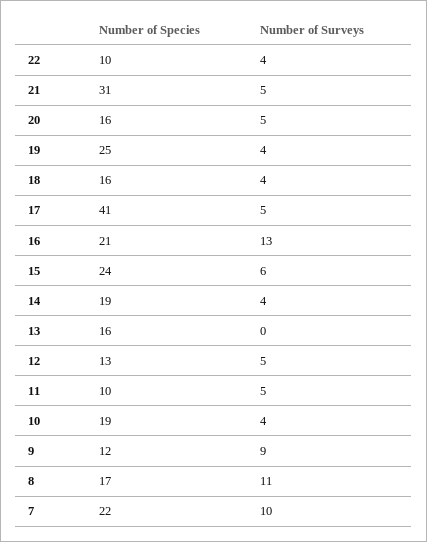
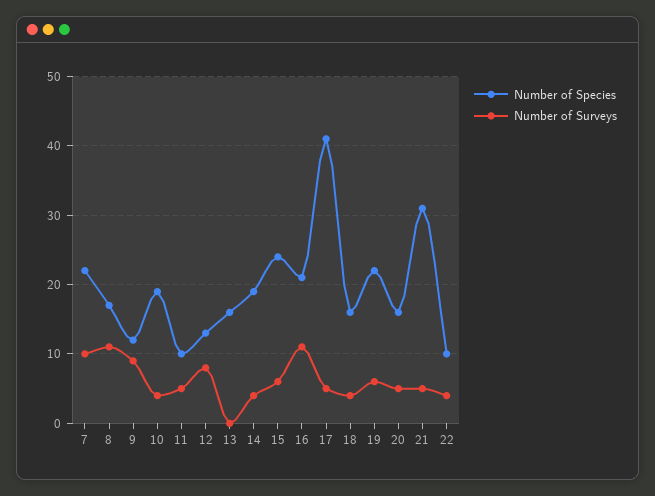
Number of Species, 19: 25 -> 22
Number of Surveys, 19: 4 -> 6
Number of Surveys, 16: 13 -> 11
Number of Surveys, 12: 5 -> 8

